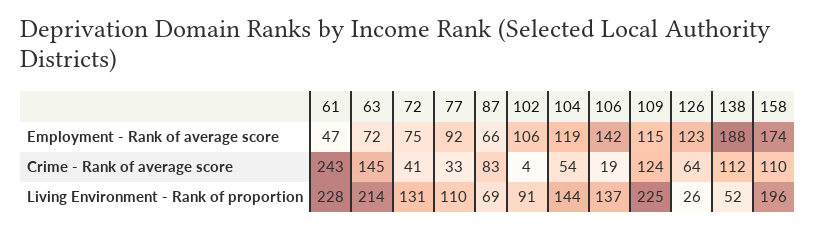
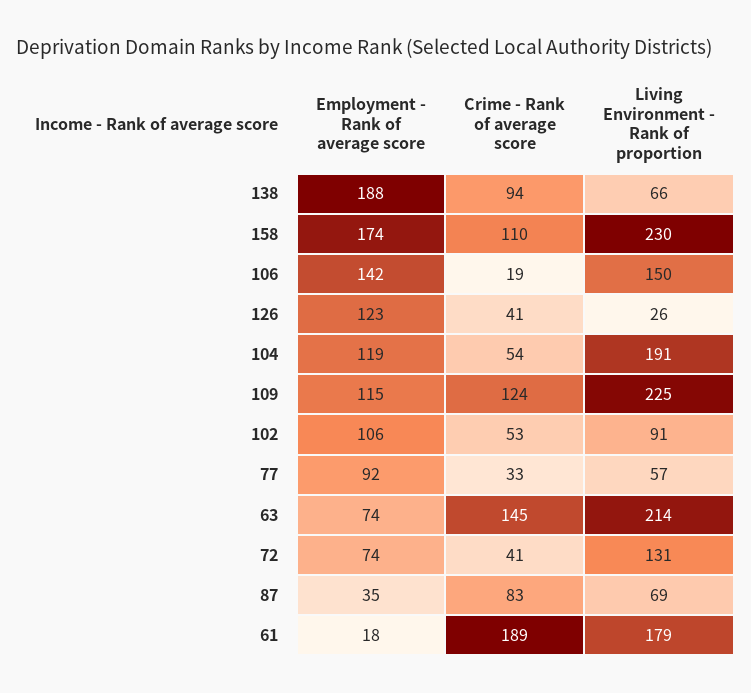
61, Employment - Rank of average score: 47 -> 18
63, Employment - Rank of average score: 72 -> 74
72, Employment - Rank of average score: 75 -> 74
87, Employment - Rank of average score: 66 -> 35
61, Crime - Rank of average score: 243 -> 189
102, Crime - Rank of average score: 4 -> 53
126, Crime - Rank of average score: 64 -> 41
138, Crime - Rank of average score: 112 -> 94
61, Living Environment - Rank of proportion: 228 -> 179
77, Living Environment - Rank of proportion: 110 -> 57
104, Living Environment - Rank of proportion: 144 -> 191
106, Living Environment - Rank of proportion: 137 -> 150
138, Living Environment - Rank of proportion: 52 -> 66
158, Living Environment - Rank of proportion: 196 -> 230

